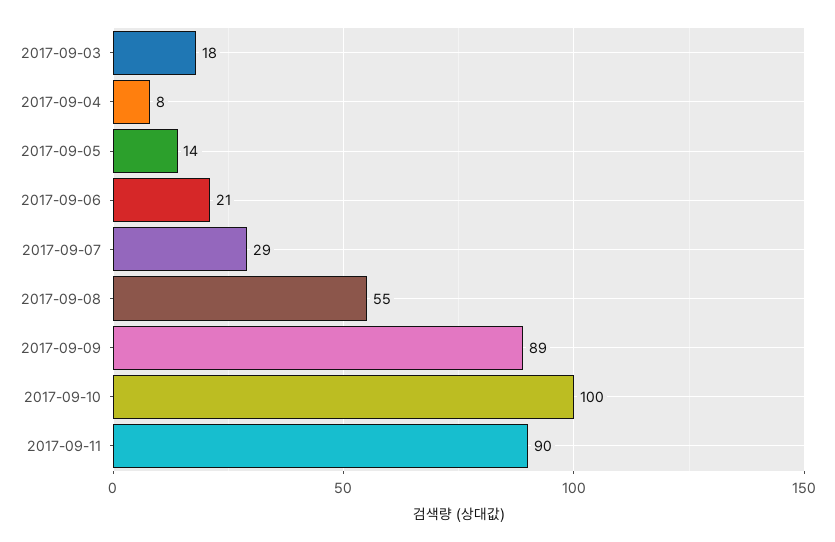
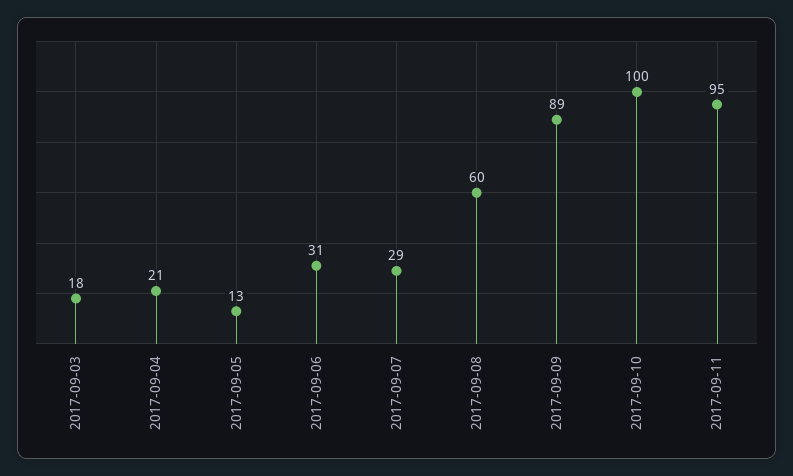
2017-09-04: 8 -> 21
2017-09-05: 14 -> 13
2017-09-06: 21 -> 31
2017-09-08: 55 -> 60
2017-09-11: 90 -> 95

